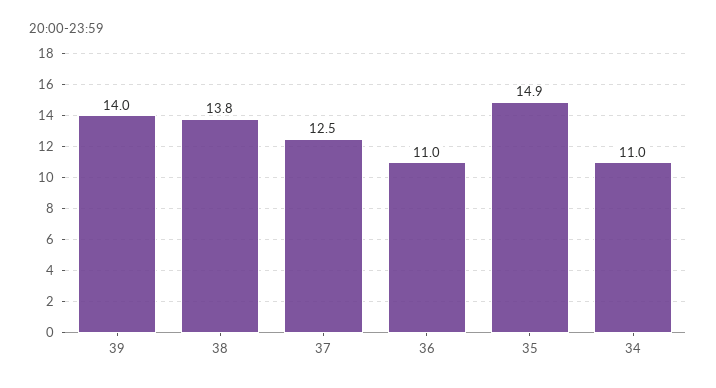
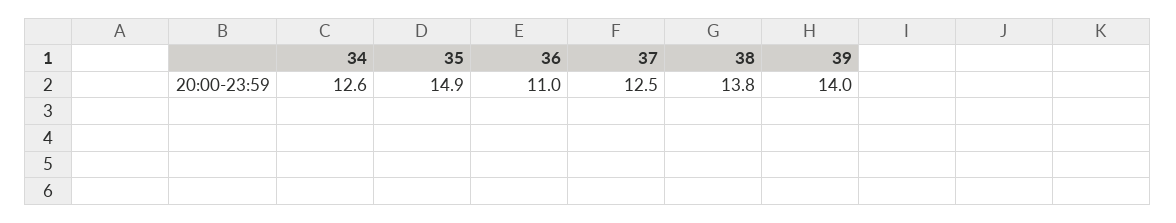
34: 11 -> 12.6

